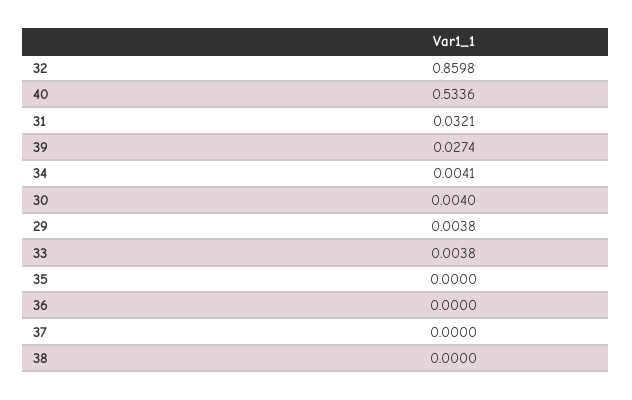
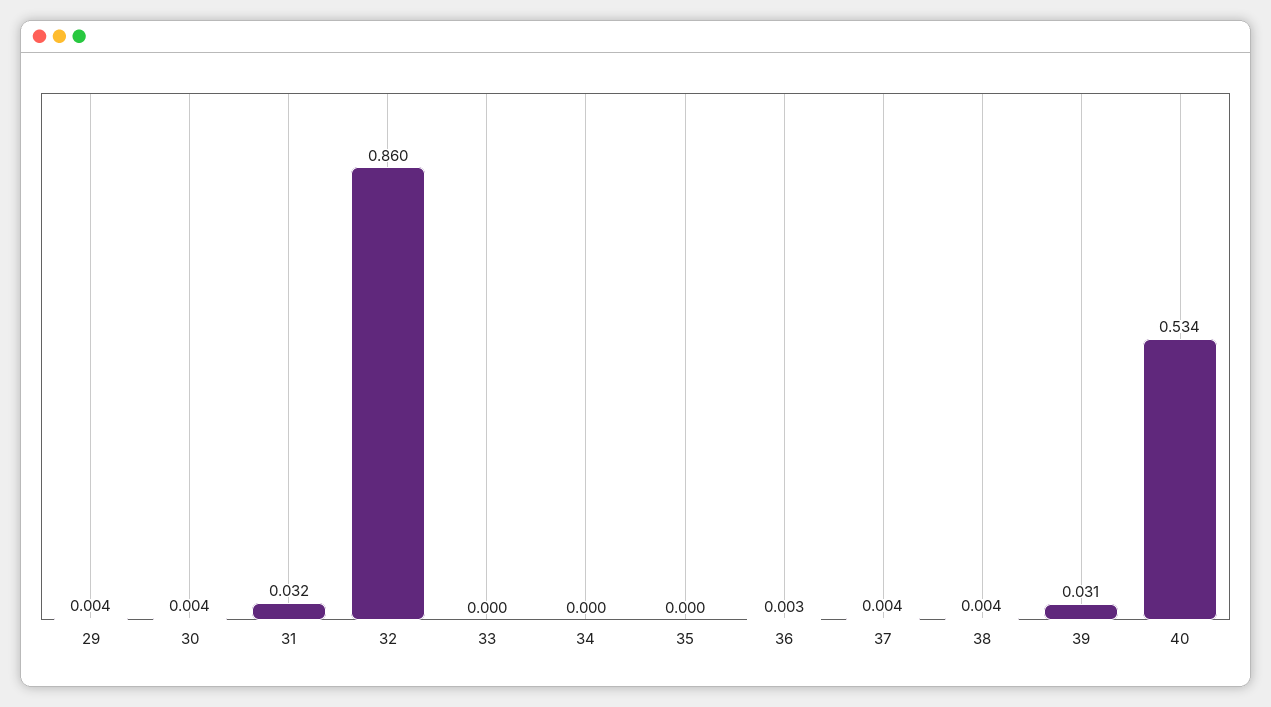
39: 0.0274 -> 0.031
34: 0.0041 -> 0
33: 0.0038 -> 0
36: 0 -> 0.003
37: 0 -> 0.004
38: 0 -> 0.004

